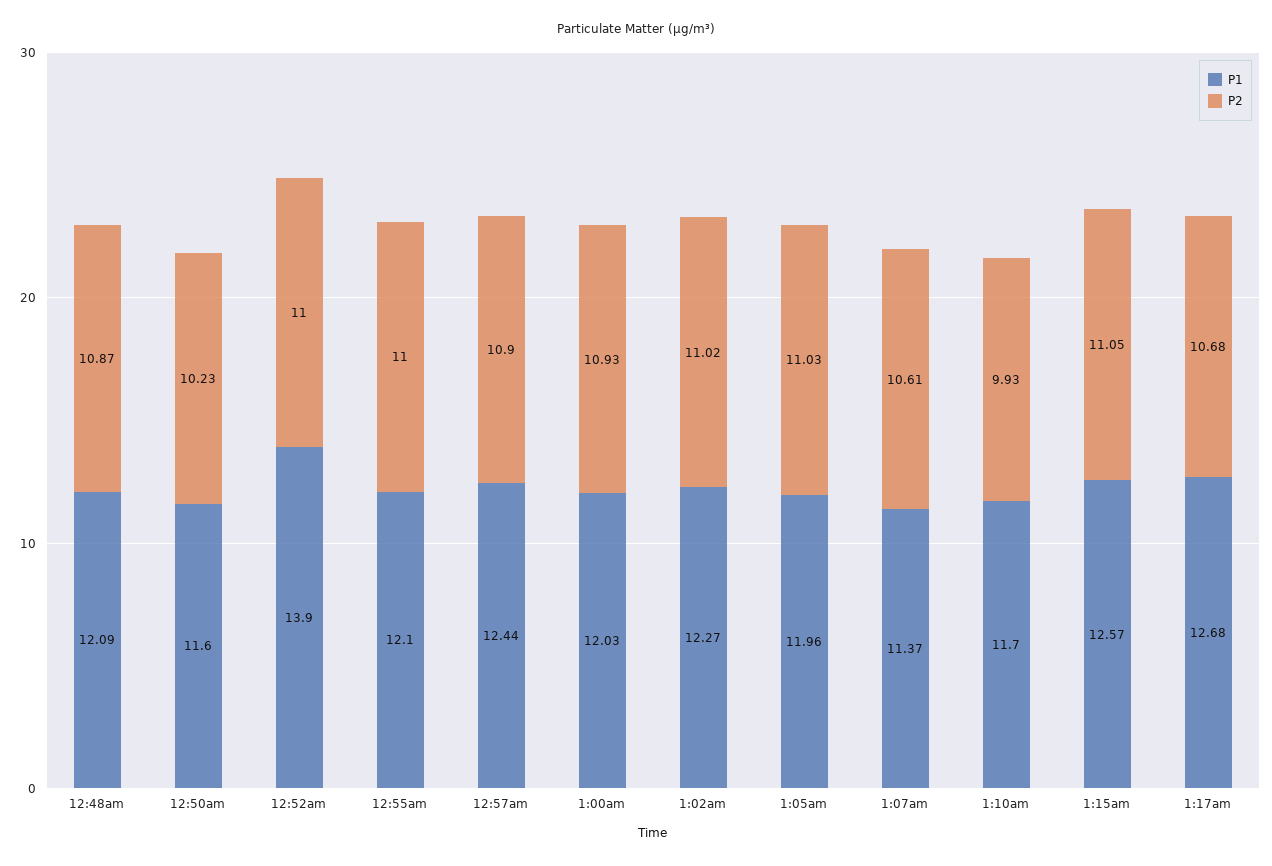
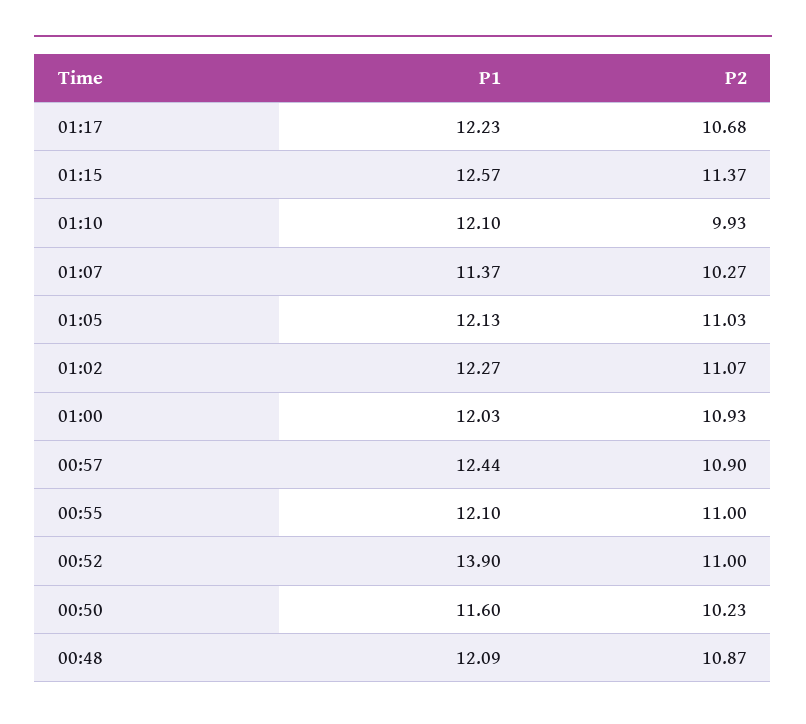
P2, 1:02am: 11.02 -> 11.07
P1, 1:05am: 11.96 -> 12.13
P2, 1:07am: 10.61 -> 10.27
P1, 1:10am: 11.7 -> 12.1
P2, 1:15am: 11.05 -> 11.37
P1, 1:17am: 12.68 -> 12.23

